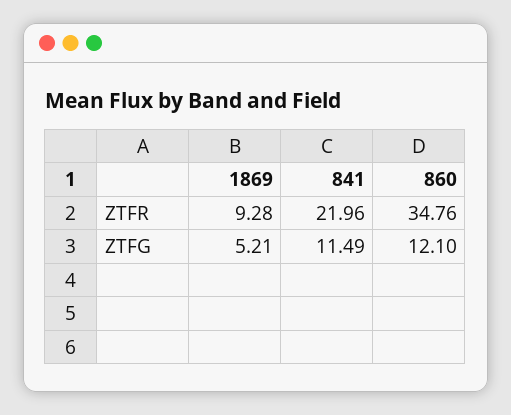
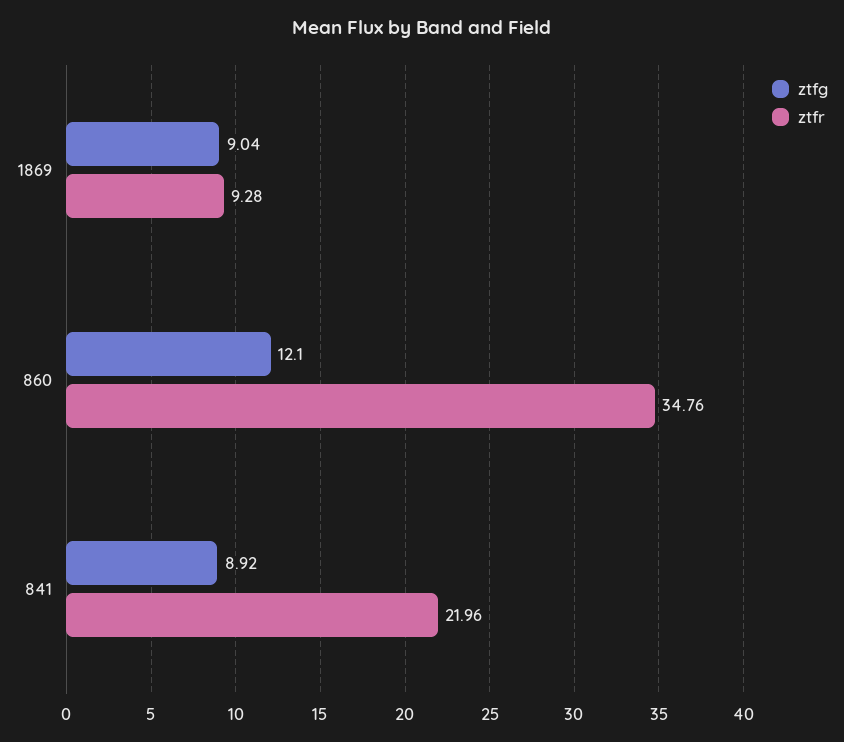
ZTFG, 1869: 5.21 -> 9.04
ZTFG, 841: 11.49 -> 8.92

